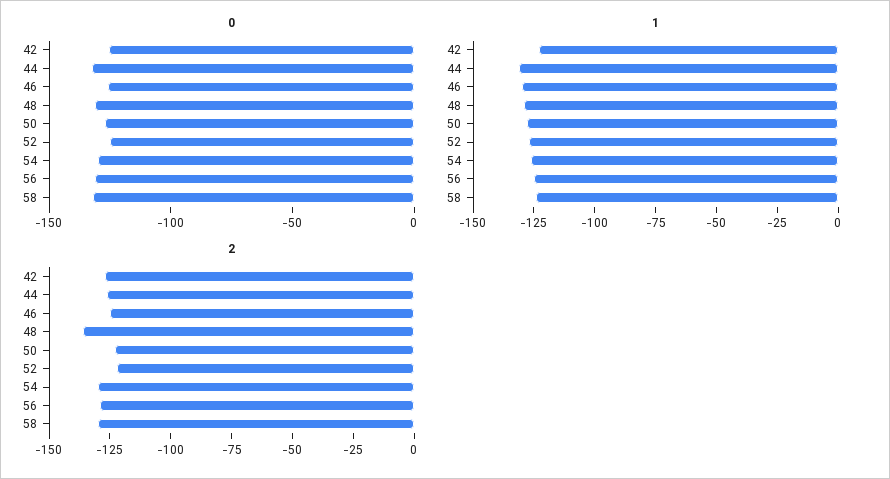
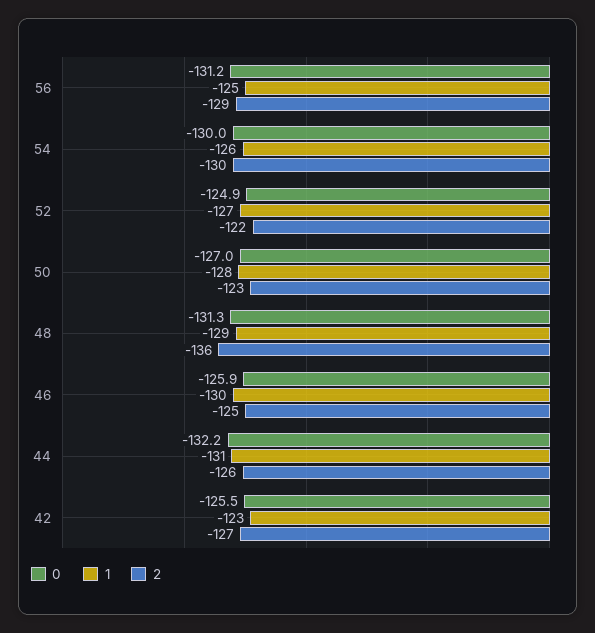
0, 58: -130 -> none
1, 58: -125 -> none
2, 58: -130 -> none

